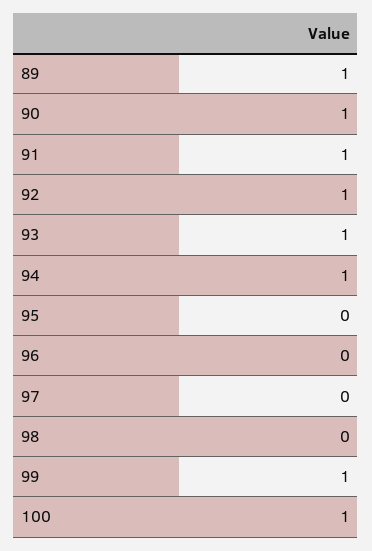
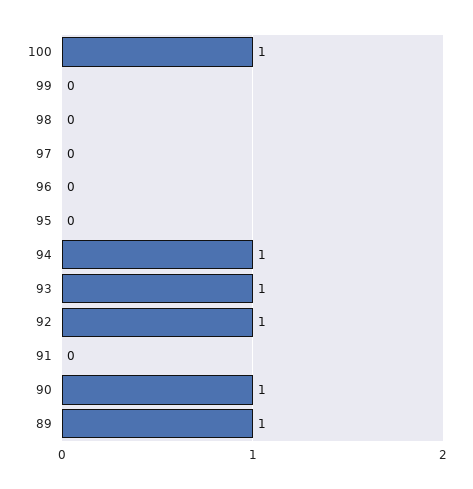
91: 1 -> 0
99: 1 -> 0

